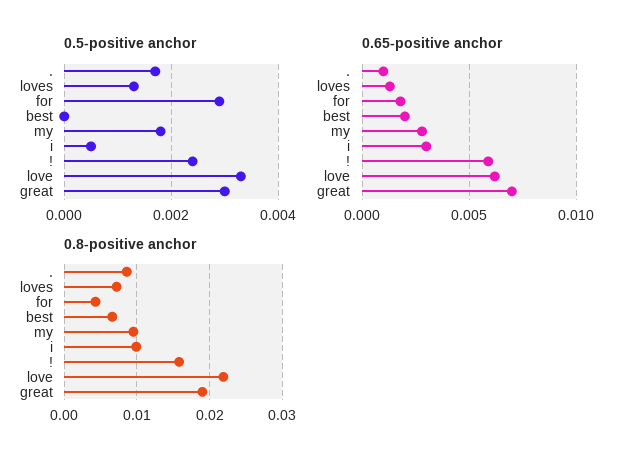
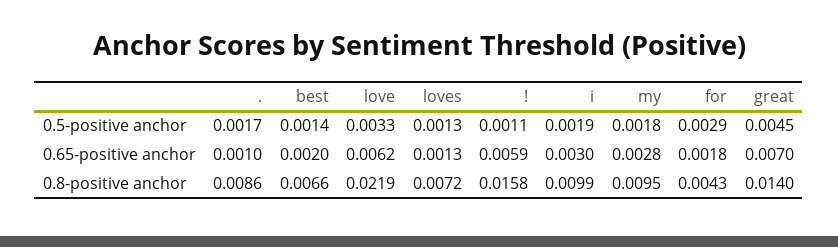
0.5-positive anchor, best: 0 -> 0.0014
0.5-positive anchor, i: 0.0005 -> 0.0019
0.5-positive anchor, !: 0.0025 -> 0.0011
0.5-positive anchor, great: 0.003 -> 0.0045
0.8-positive anchor, great: 0.019 -> 0.014

